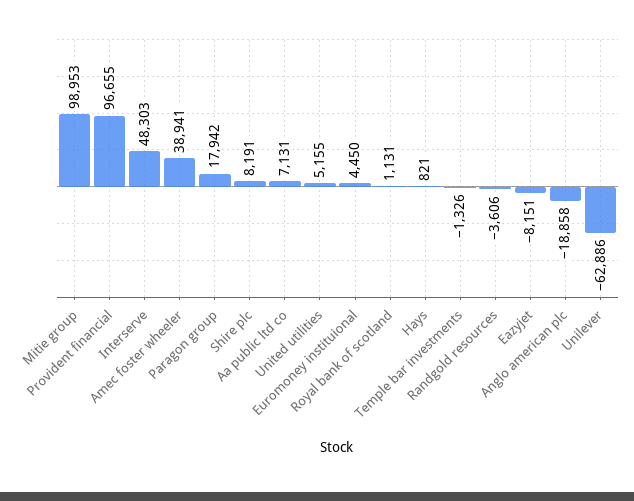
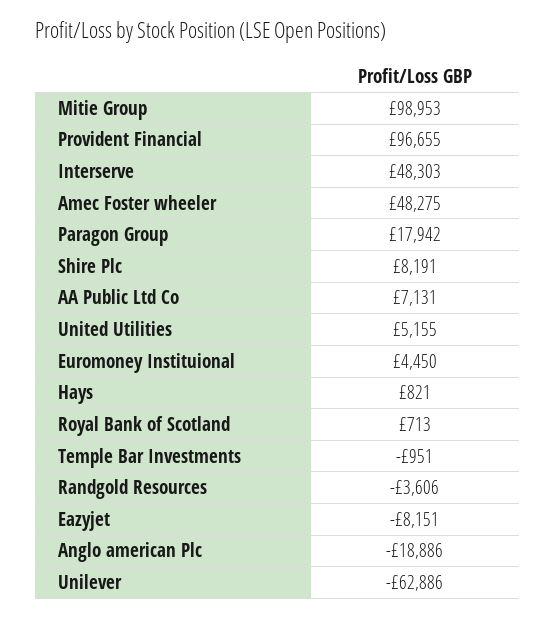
Amec foster wheeler: 38941 -> 48275
Royal bank of scotland: 1131 -> 713
Temple bar investments: -1326 -> -951
Anglo american plc: -18858 -> -18886

